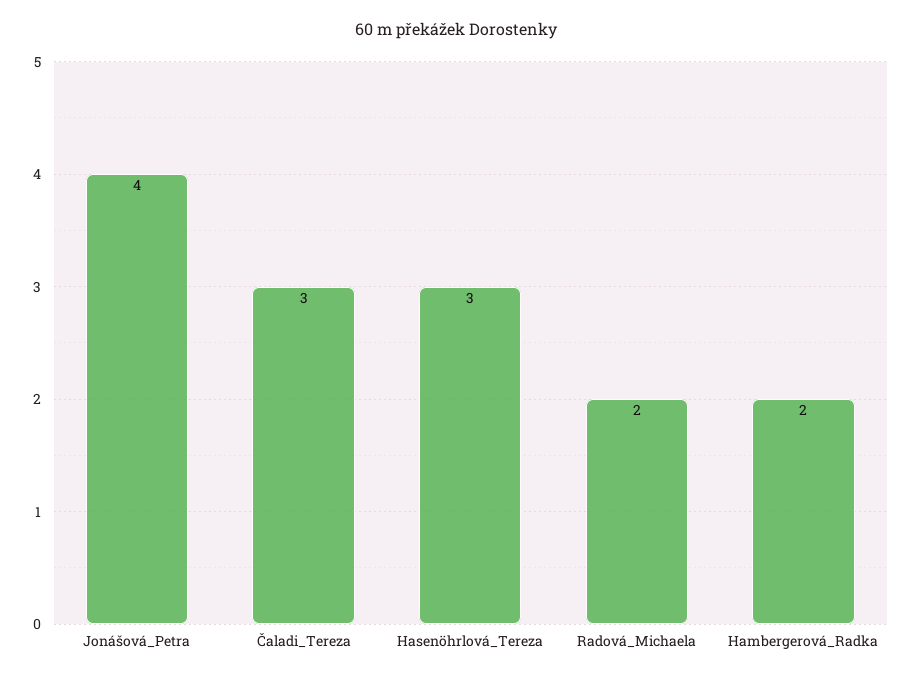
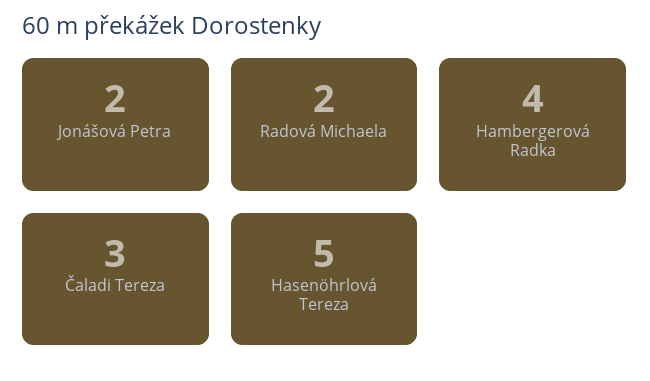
Jonášová_Petra: 4 -> 2
Hasenöhrlová_Tereza: 3 -> 5
Hambergerová_Radka: 2 -> 4

